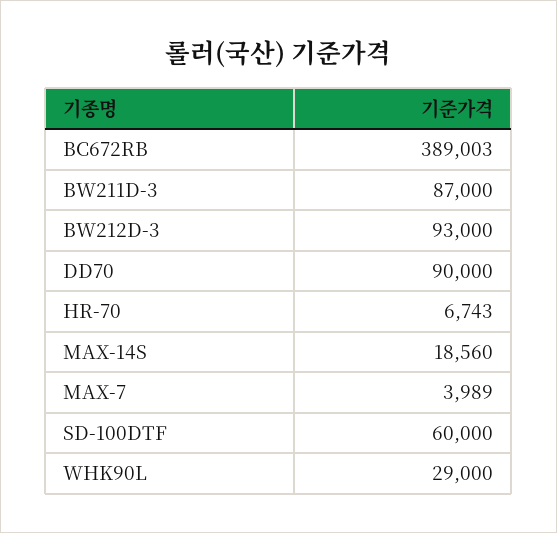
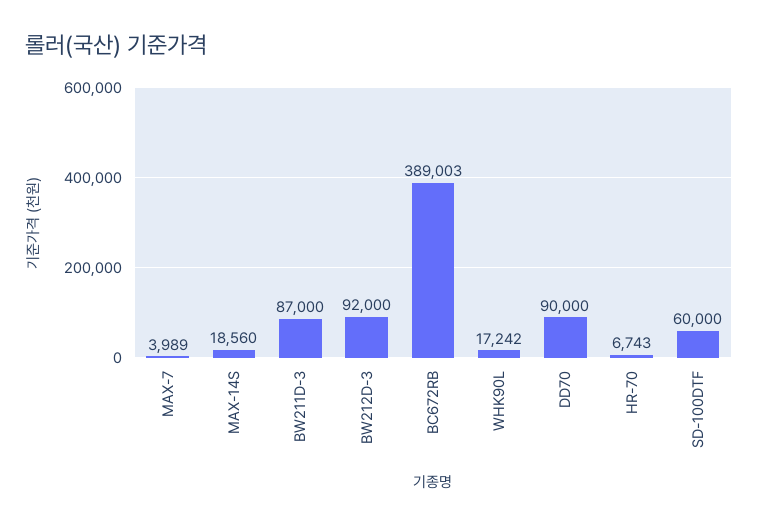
BW212D-3: 93000 -> 92000
WHK90L: 29000 -> 17242

